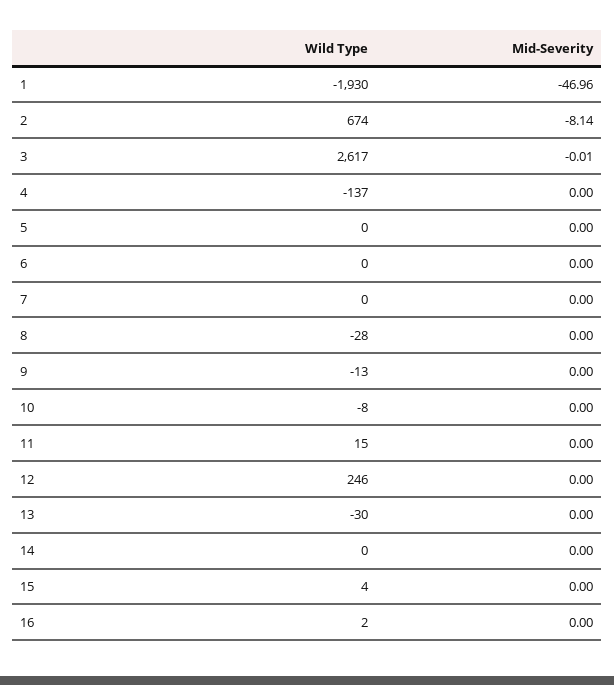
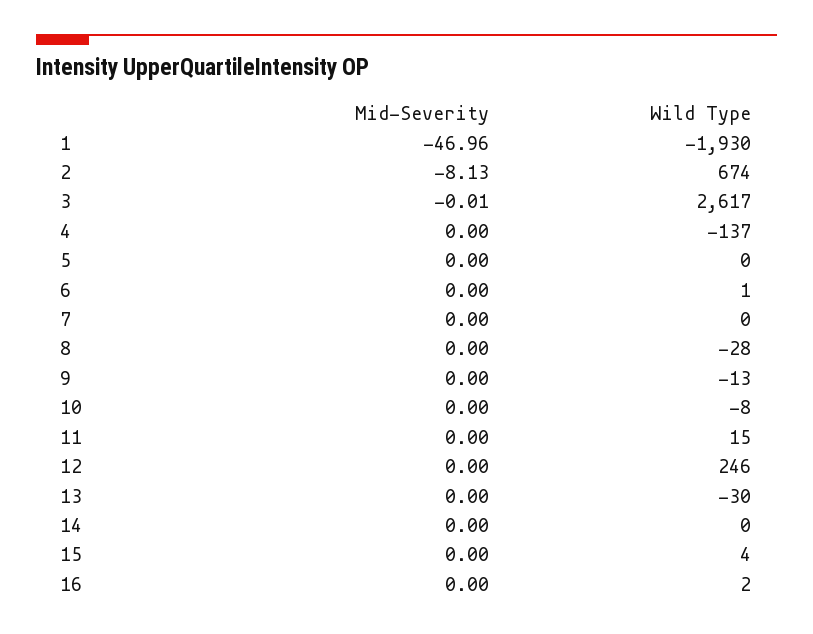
Mid-Severity, 2: -8.14 -> -8.13
Wild Type, 6: 0 -> 1

